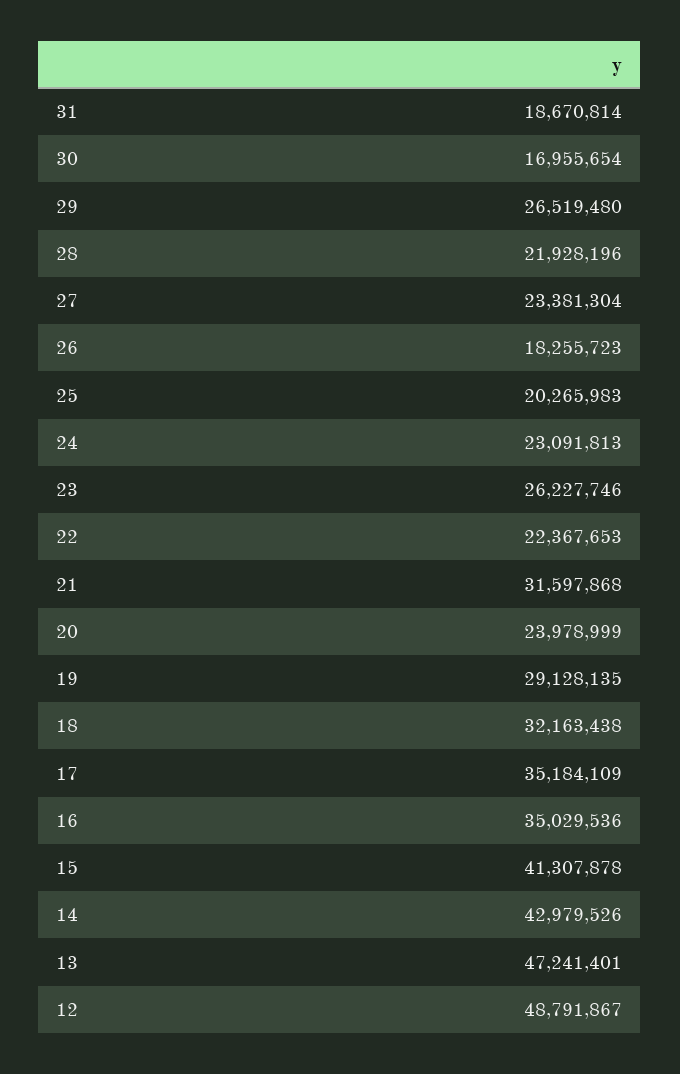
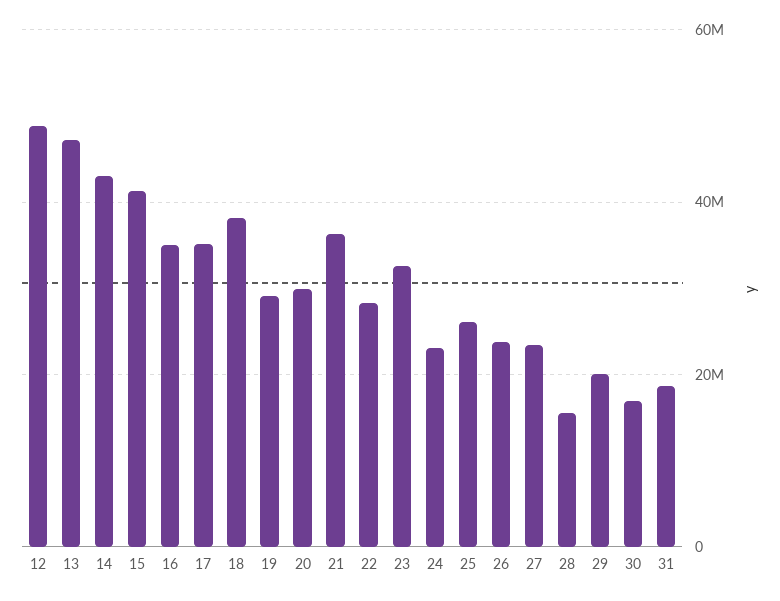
29: 26519480 -> 20000000
28: 21928196 -> 16000000
26: 18255723 -> 24000000
25: 20265983 -> 26000000
23: 26227746 -> 32000000
22: 22367653 -> 28000000
21: 31597868 -> 36000000
20: 23978999 -> 30000000
18: 32163438 -> 38000000

